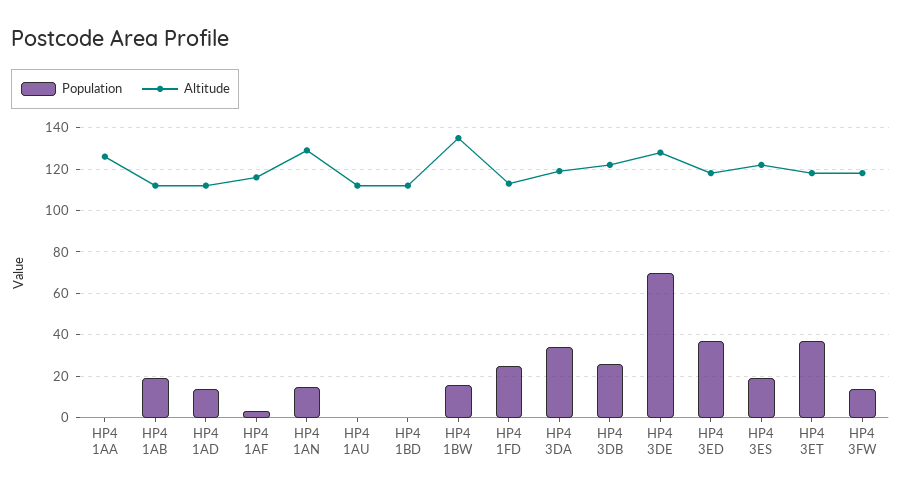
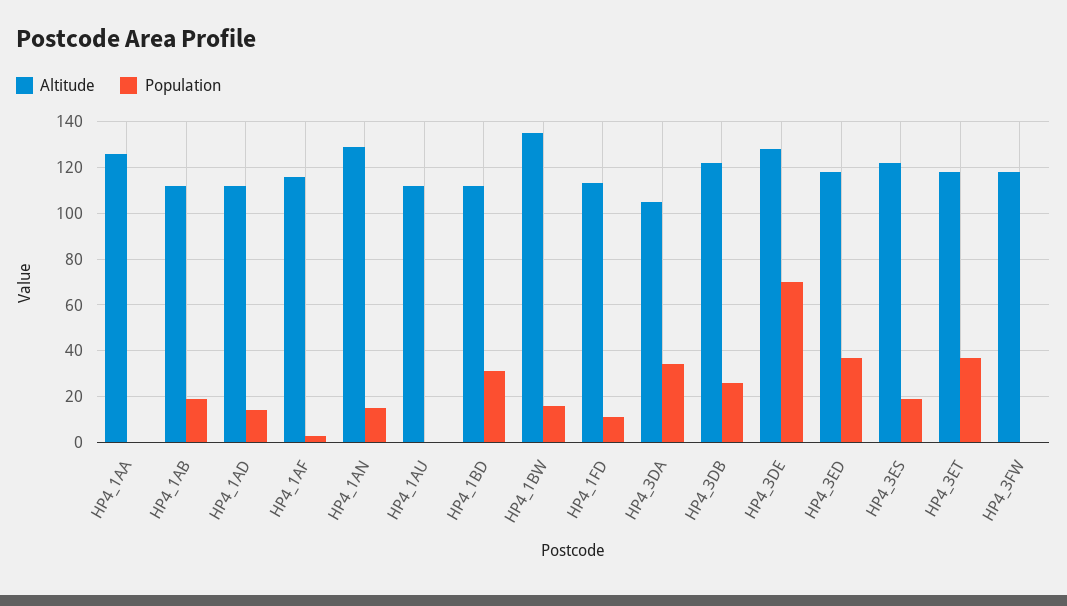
Population, HP4 1BD: 0 -> 30
Population, HP4 1FD: 25 -> 10
Altitude, HP4 3DA: 120 -> 105
Population, HP4 3FW: 15 -> 0

